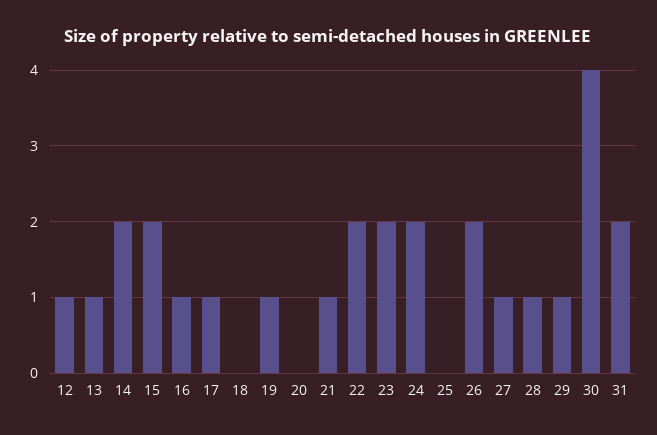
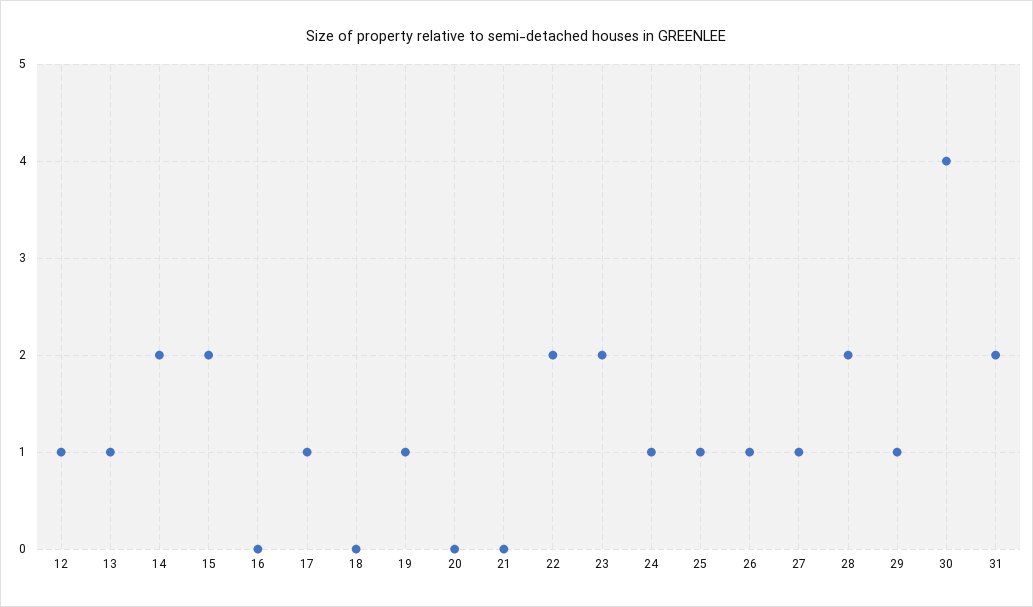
16: 1 -> 0
21: 1 -> 0
24: 2 -> 1
25: 0 -> 1
26: 2 -> 1
28: 1 -> 2

